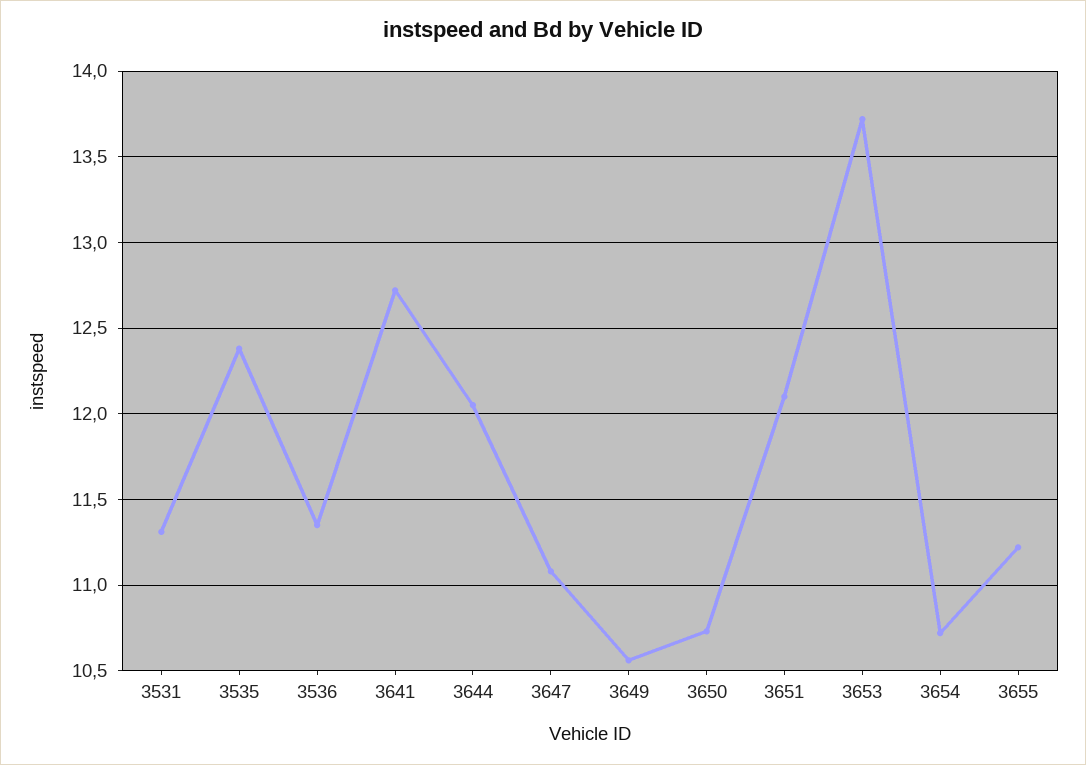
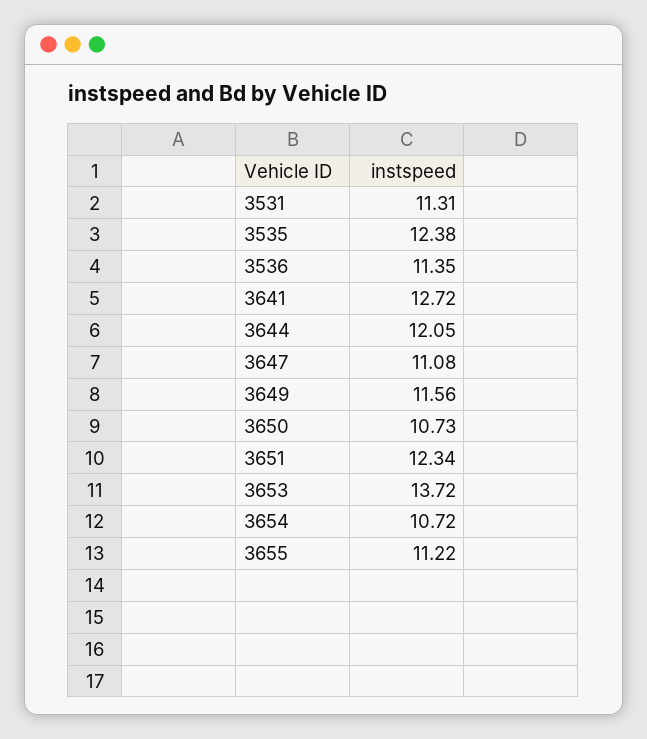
3649: 10.55 -> 11.56
3651: 12.1 -> 12.34

